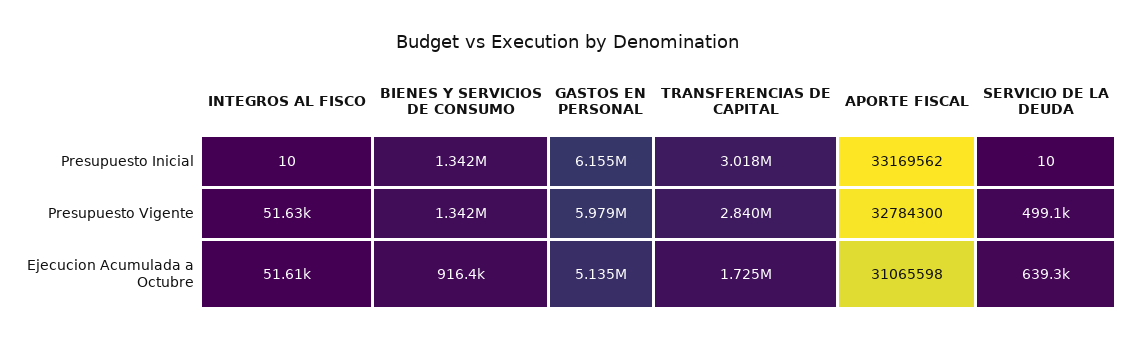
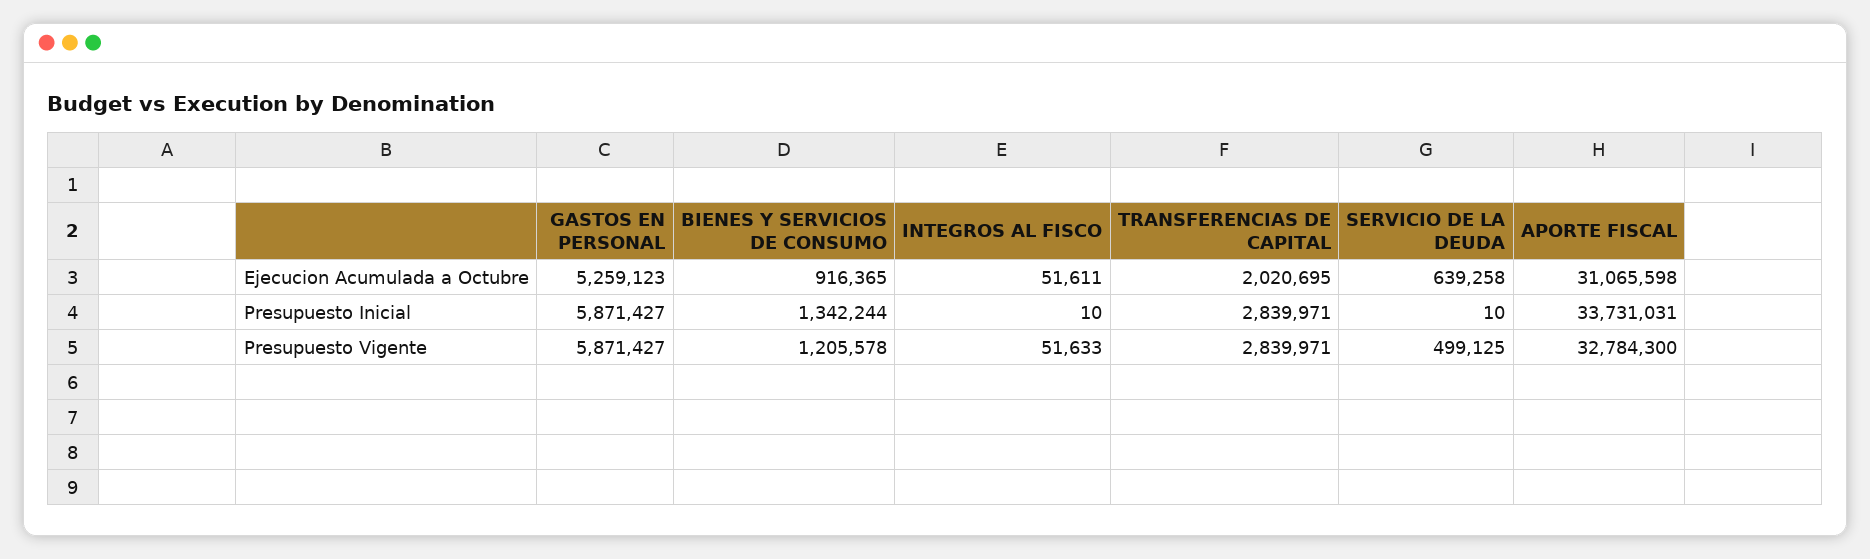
GASTOS EN PERSONAL, Presupuesto Inicial: 6155000 -> 5871427
TRANSFERENCIAS DE CAPITAL, Presupuesto Inicial: 3018000 -> 2839971
APORTE FISCAL, Presupuesto Inicial: 33169562 -> 33731031
BIENES Y SERVICIOS DE CONSUMO, Presupuesto Vigente: 1342000 -> 1205578
GASTOS EN PERSONAL, Presupuesto Vigente: 5979000 -> 5871427
GASTOS EN PERSONAL, Ejecucion Acumulada a Octubre: 5135000 -> 5259123
TRANSFERENCIAS DE CAPITAL, Ejecucion Acumulada a Octubre: 1725000 -> 2020695

